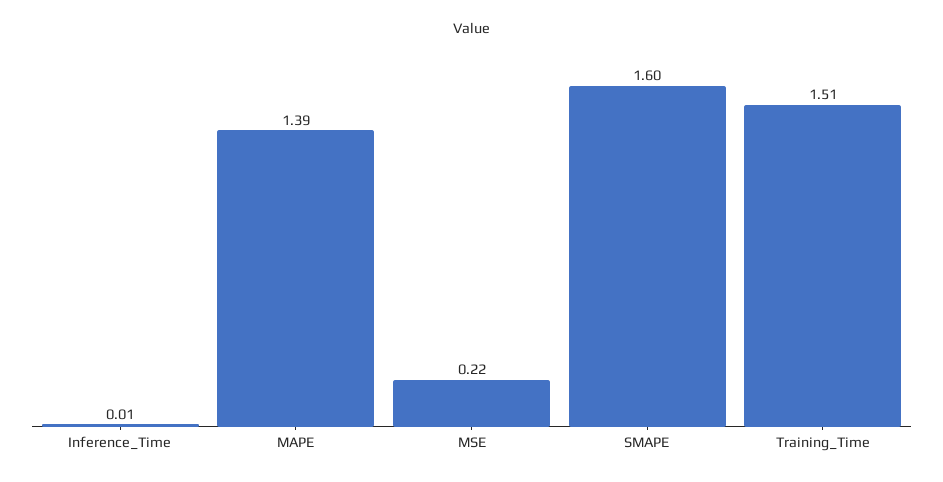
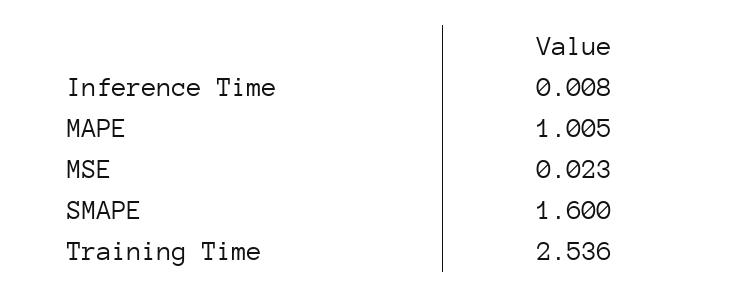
MAPE: 1.39 -> 1.005
MSE: 0.22 -> 0.023
Training_Time: 1.51 -> 2.536

